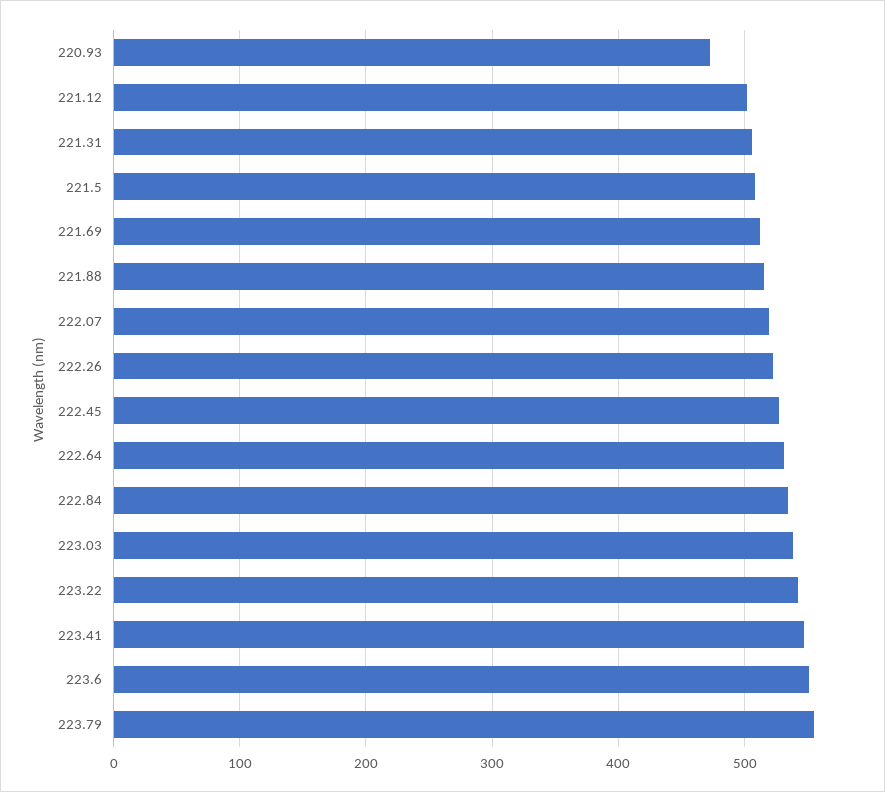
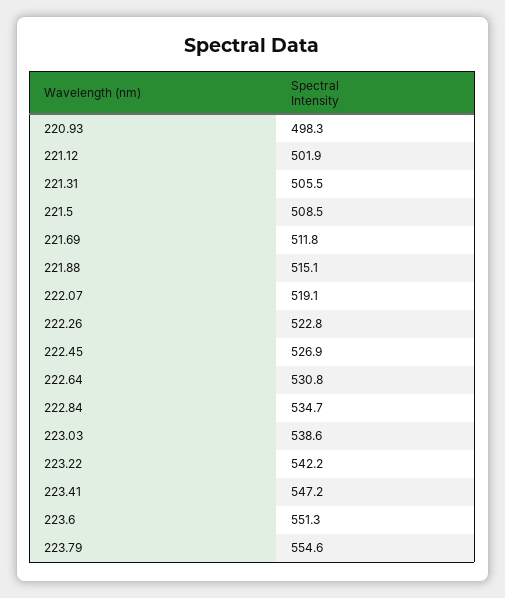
220.93: 470 -> 498.3

